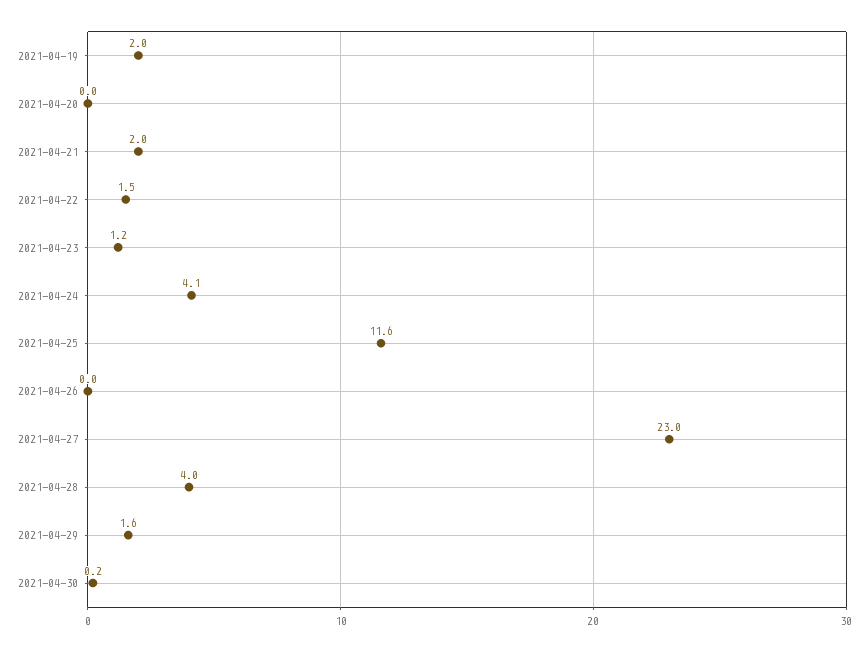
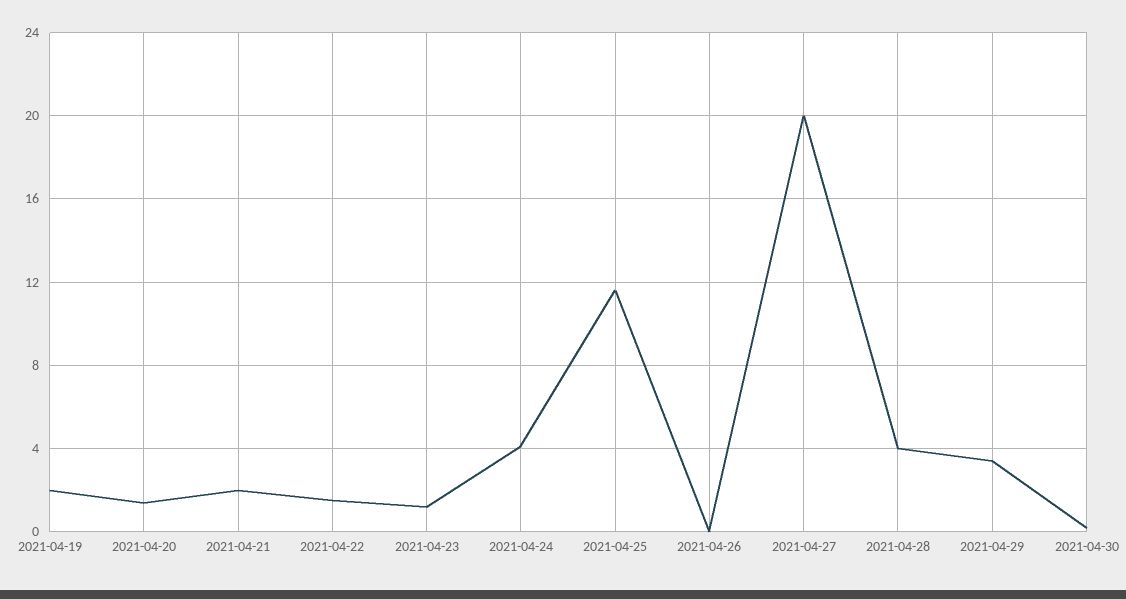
2021-04-20: 0 -> 1.5
2021-04-27: 23 -> 20
2021-04-29: 1.6 -> 3.5

